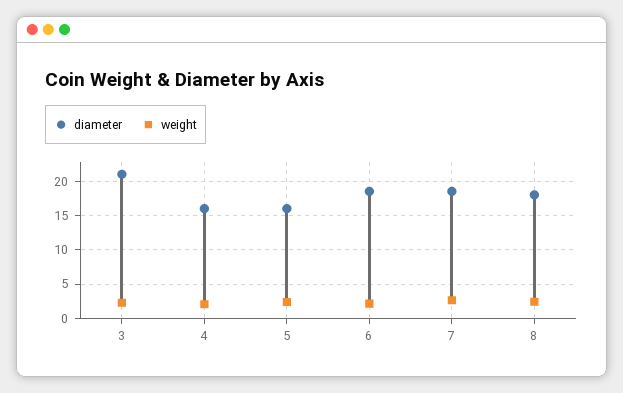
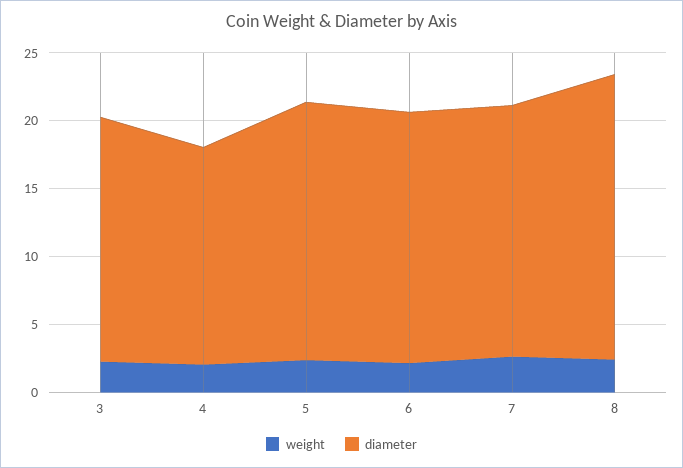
diameter, 3: 21 -> 18
diameter, 5: 16 -> 19
diameter, 8: 18 -> 21

